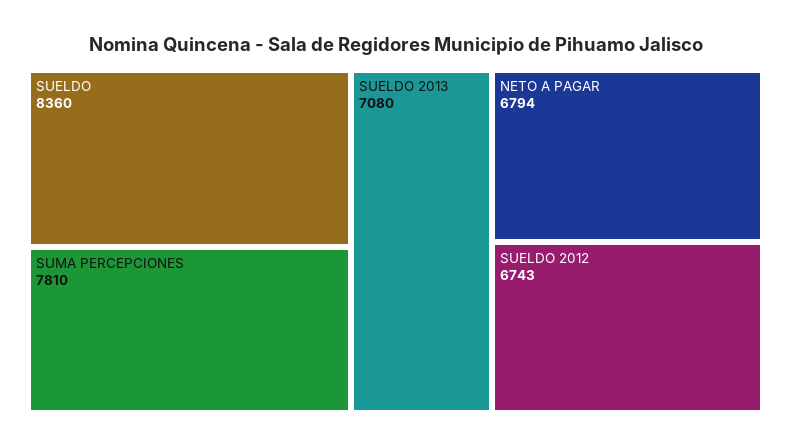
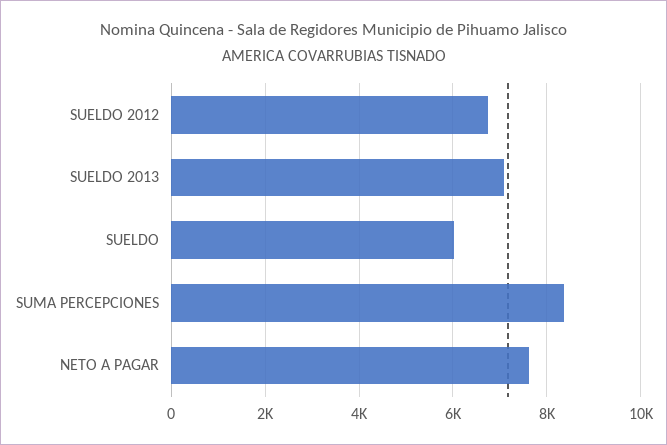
SUELDO: 8360 -> 6000
SUMA PERCEPCIONES: 7810 -> 8400
NETO A PAGAR: 6794 -> 7600

